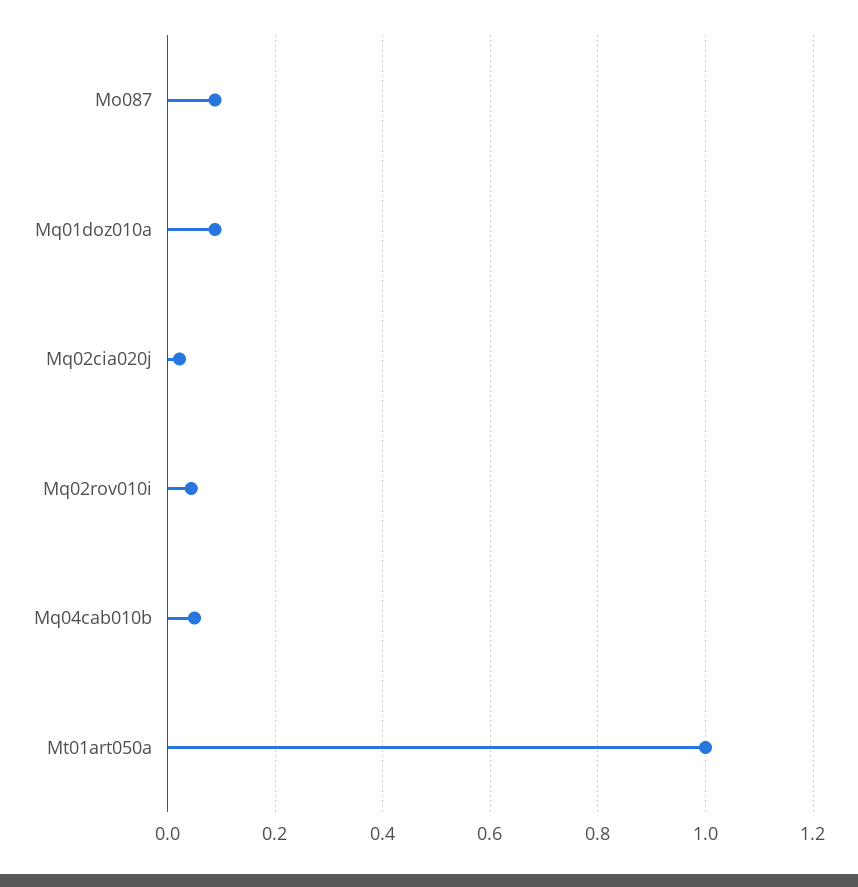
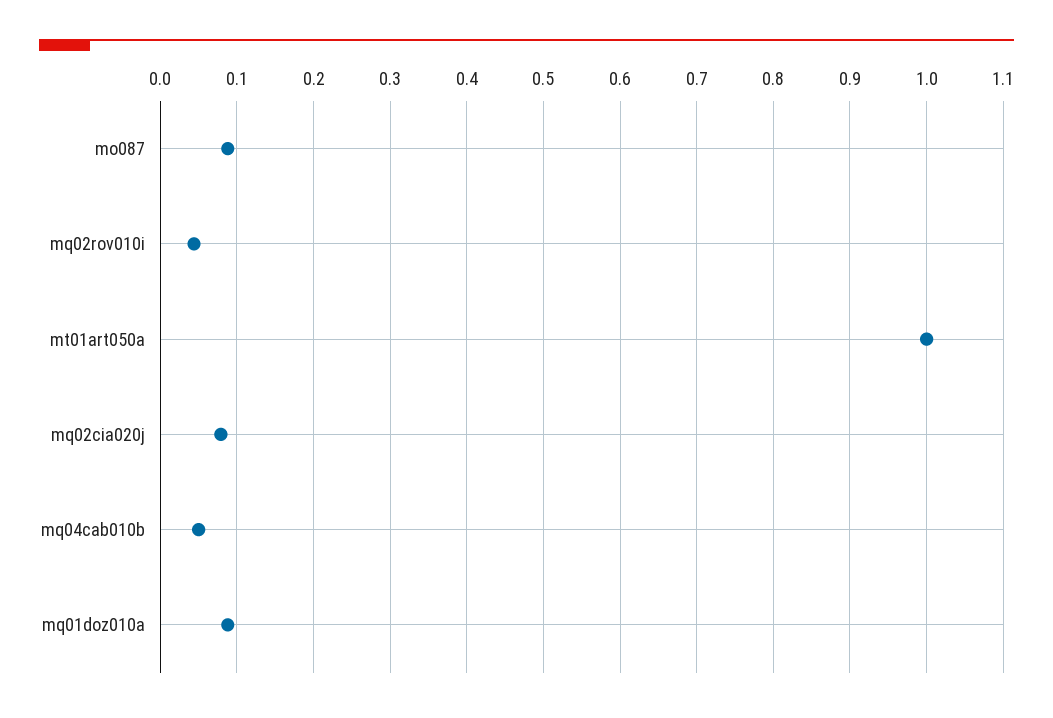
Mq02cia020j: 0.02 -> 0.08

